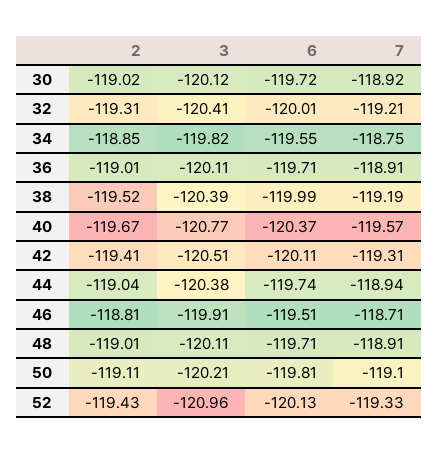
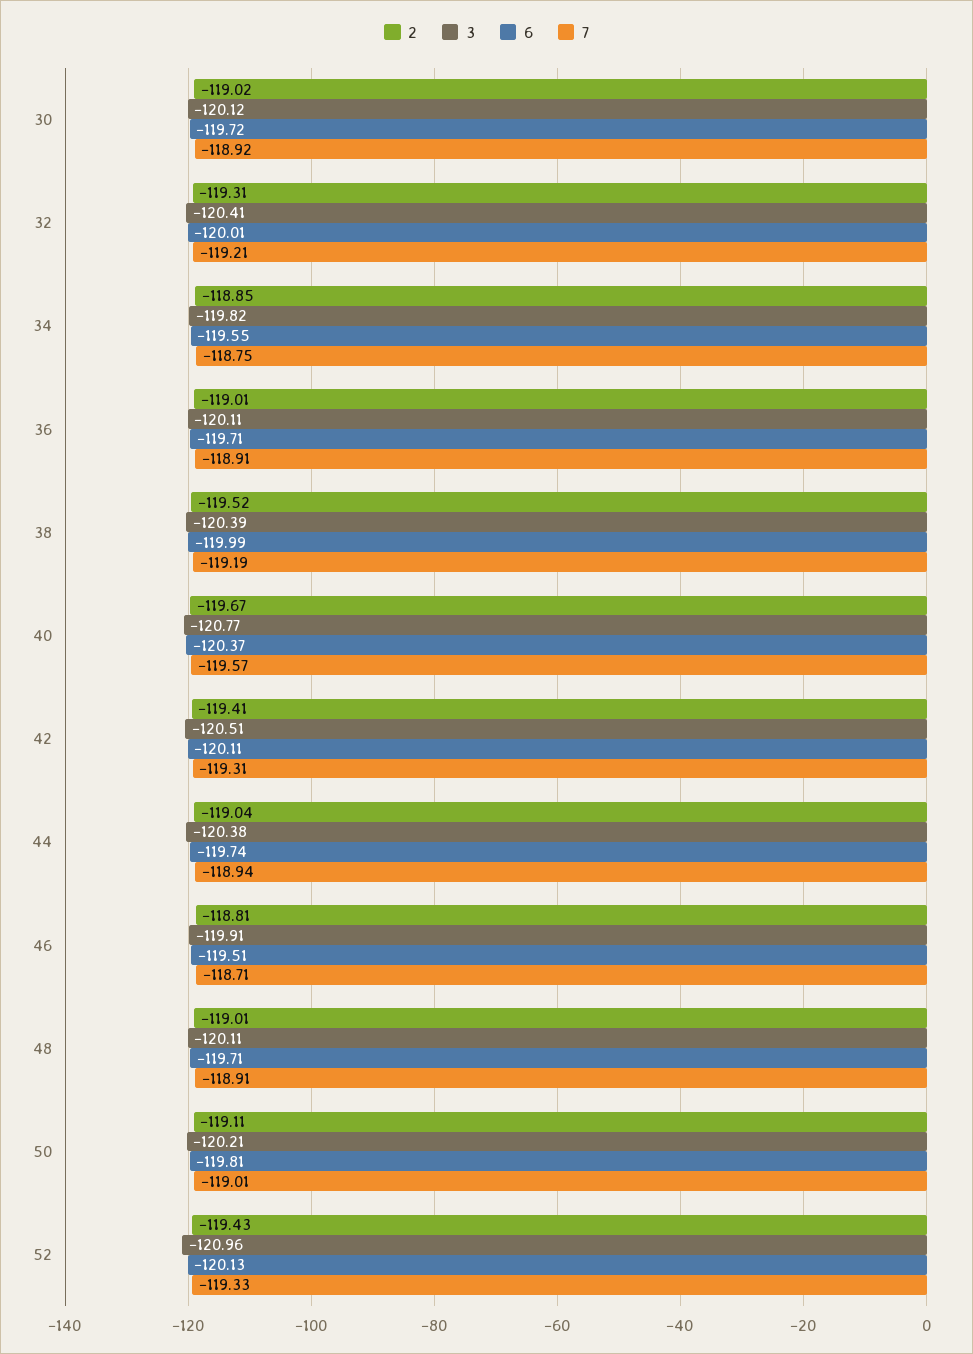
7, 50: -119.1 -> -119.01

